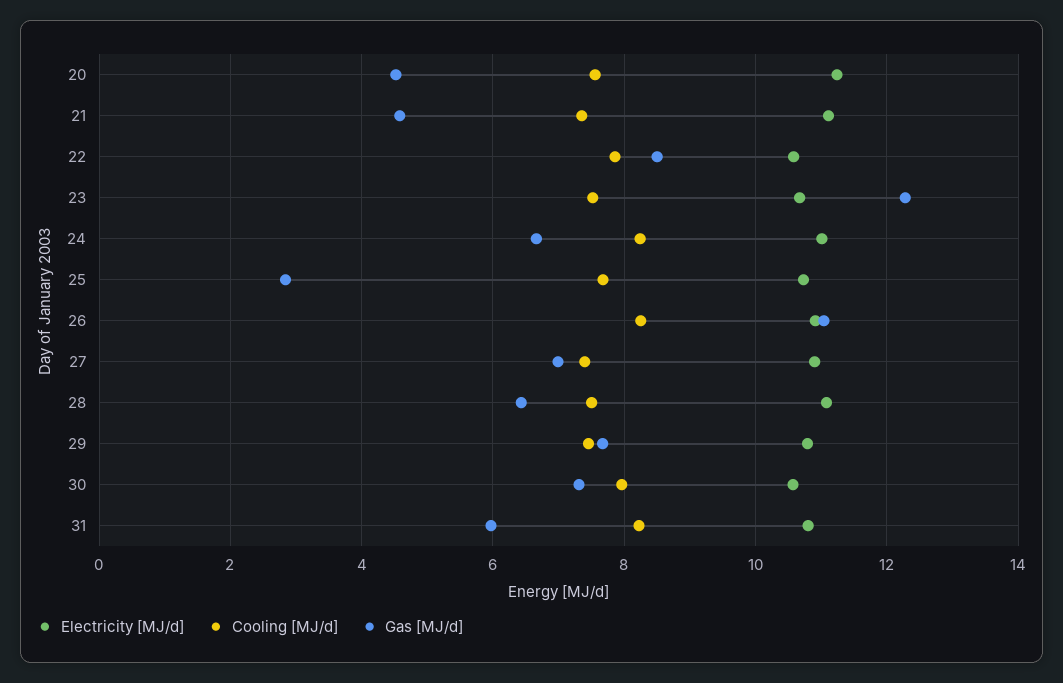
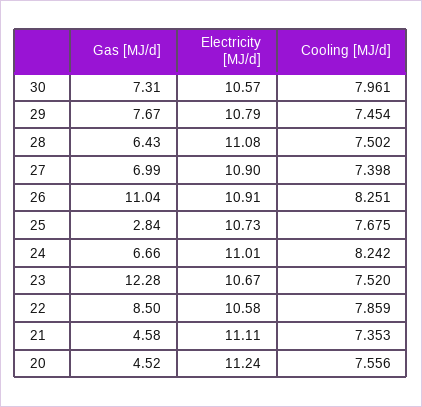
Electricity [MJ/d], 31: 10.8 -> none
Cooling [MJ/d], 31: 8.2 -> none
Gas [MJ/d], 31: 6 -> none

